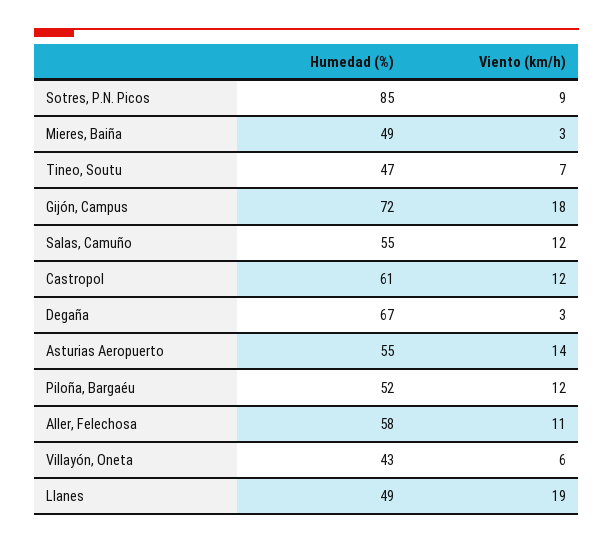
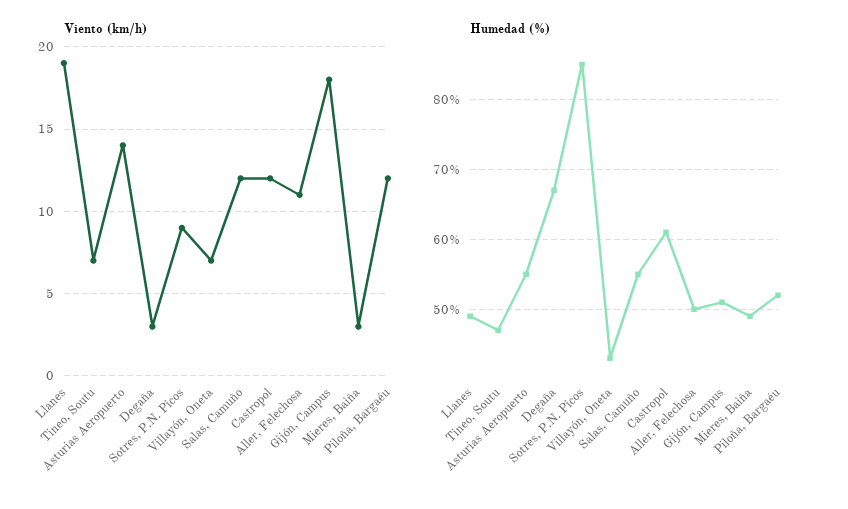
Humedad (%), Gijón, Campus: 72 -> 51
Humedad (%), Aller, Felechosa: 58 -> 50
Viento (km/h), Villayón, Oneta: 6 -> 7

